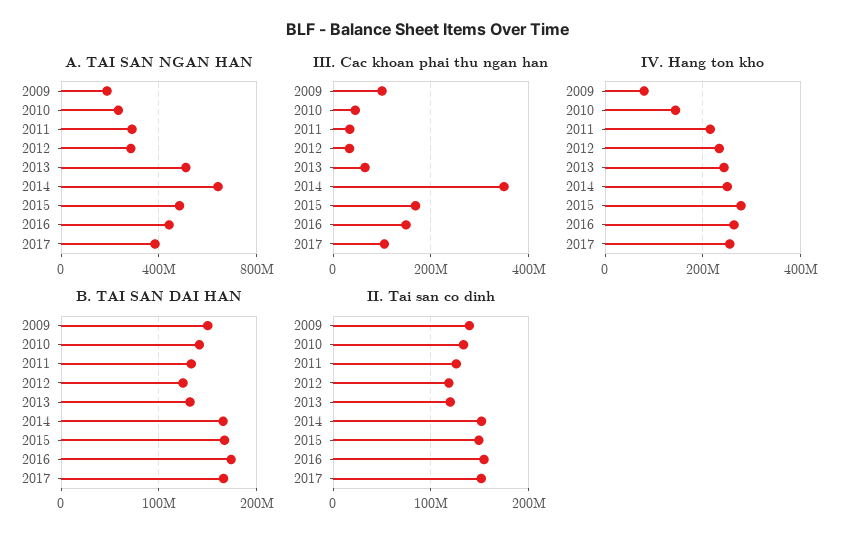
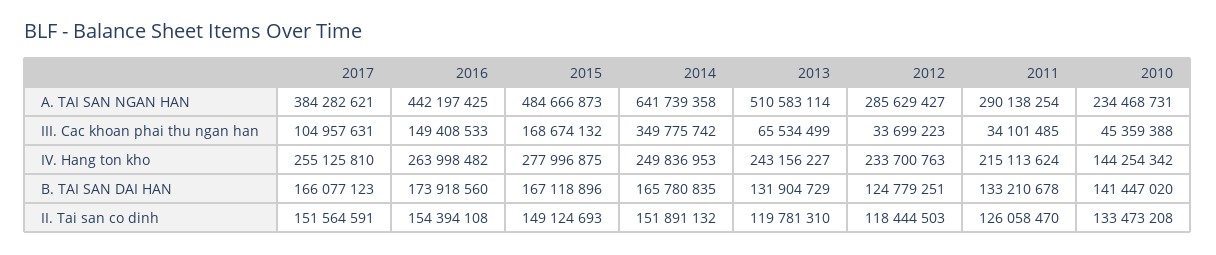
A. TAI SAN NGAN HAN, 2009: 200000000 -> none
III. Cac khoan phai thu ngan han, 2009: 100000000 -> none
IV. Hang ton kho, 2009: 80000000 -> none
B. TAI SAN DAI HAN, 2009: 150000000 -> none
II. Tai san co dinh, 2009: 140000000 -> none

